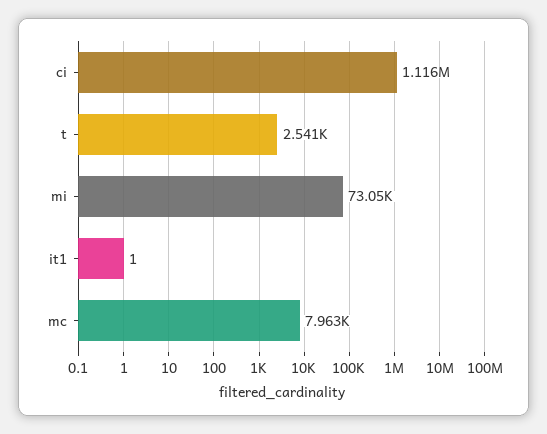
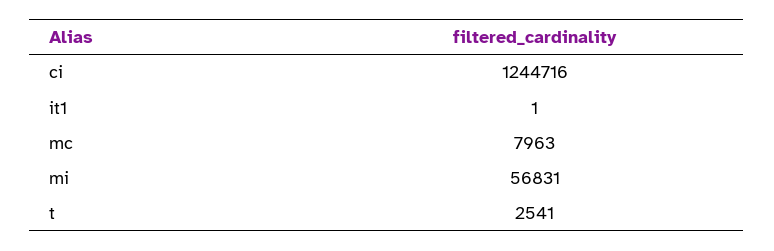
ci: 1116000 -> 1244716
mi: 73050 -> 56831

